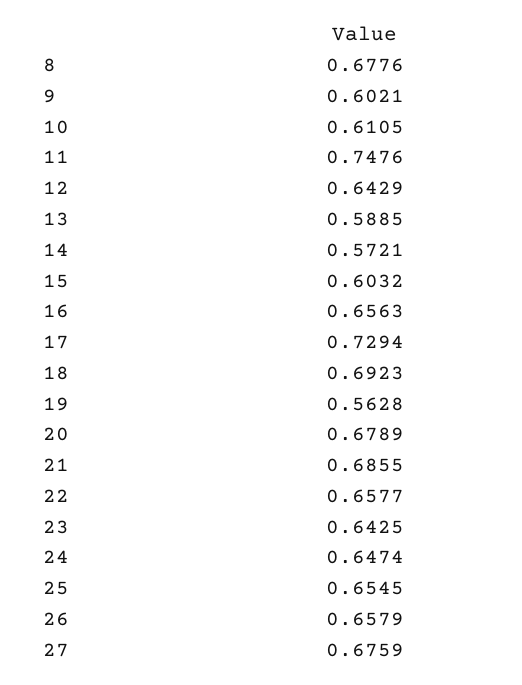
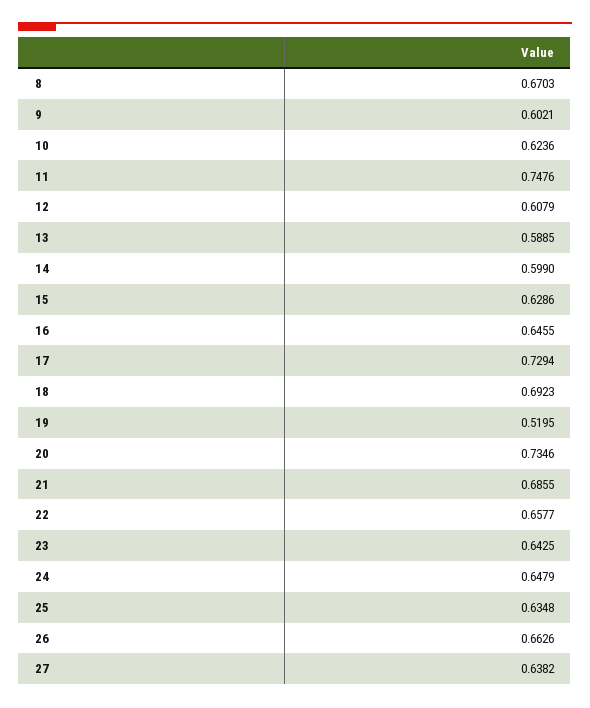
8: 0.6776 -> 0.6703
10: 0.6105 -> 0.6236
12: 0.6429 -> 0.6079
14: 0.5721 -> 0.599
15: 0.6032 -> 0.6286
16: 0.6563 -> 0.6455
19: 0.5628 -> 0.5195
20: 0.6789 -> 0.7346
24: 0.6474 -> 0.6479
25: 0.6545 -> 0.6348
26: 0.6579 -> 0.6626
27: 0.6759 -> 0.6382

